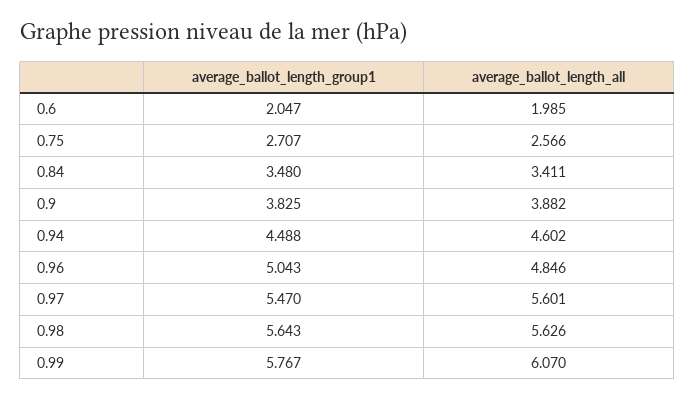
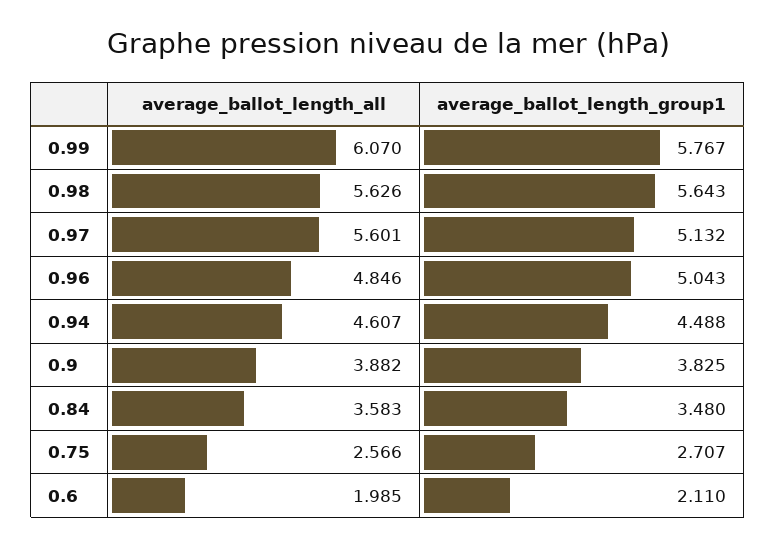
average_ballot_length_group1, 0.6: 2.047 -> 2.11
average_ballot_length_all, 0.84: 3.411 -> 3.583
average_ballot_length_all, 0.94: 4.602 -> 4.607
average_ballot_length_group1, 0.97: 5.47 -> 5.132

